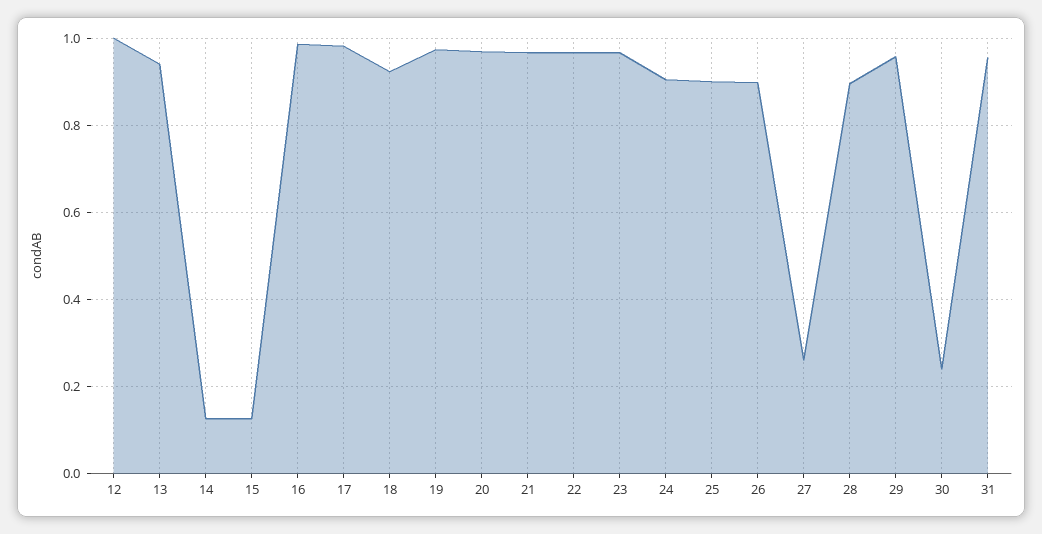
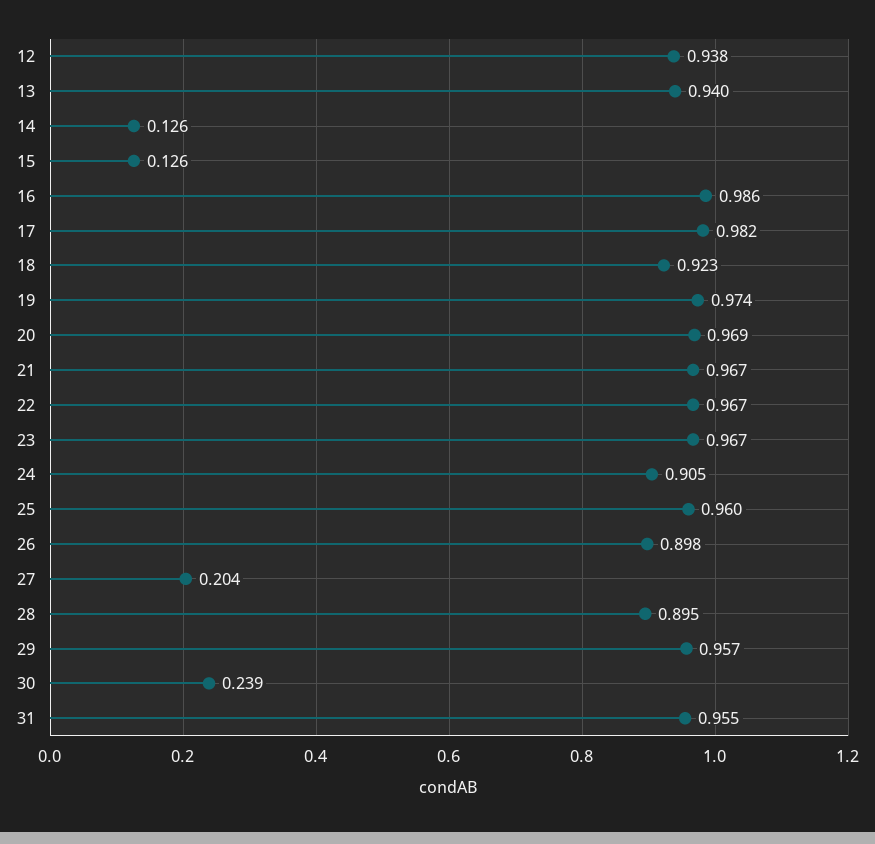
12: 1 -> 0.938
25: 0.9 -> 0.96
27: 0.26 -> 0.204

